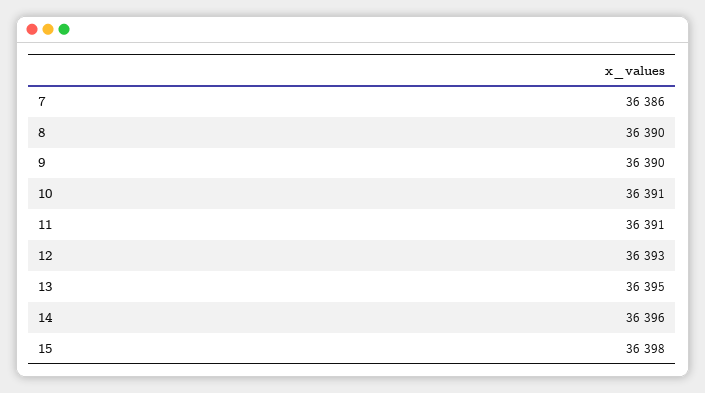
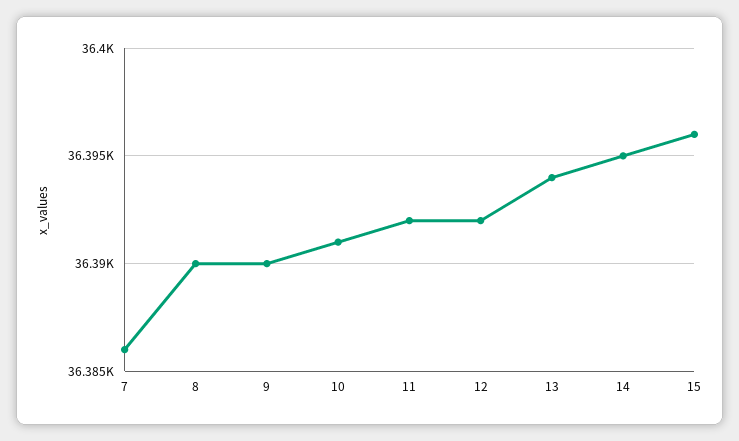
11: 36391 -> 36392
12: 36393 -> 36392
13: 36395 -> 36394
14: 36396 -> 36395
15: 36398 -> 36396

